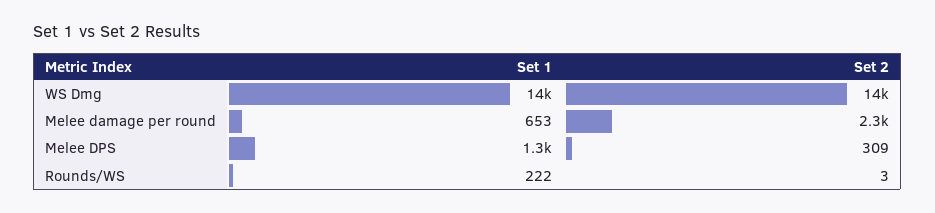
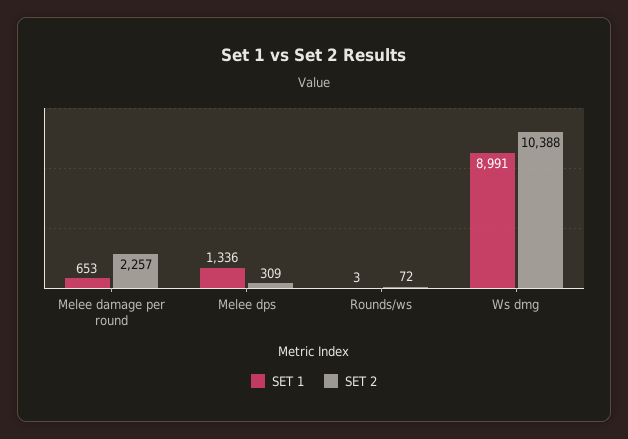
Set 1, WS Dmg: 14000 -> 8991
Set 2, WS Dmg: 14000 -> 10388
Set 1, Rounds/WS: 222 -> 3
Set 2, Rounds/WS: 3 -> 72

